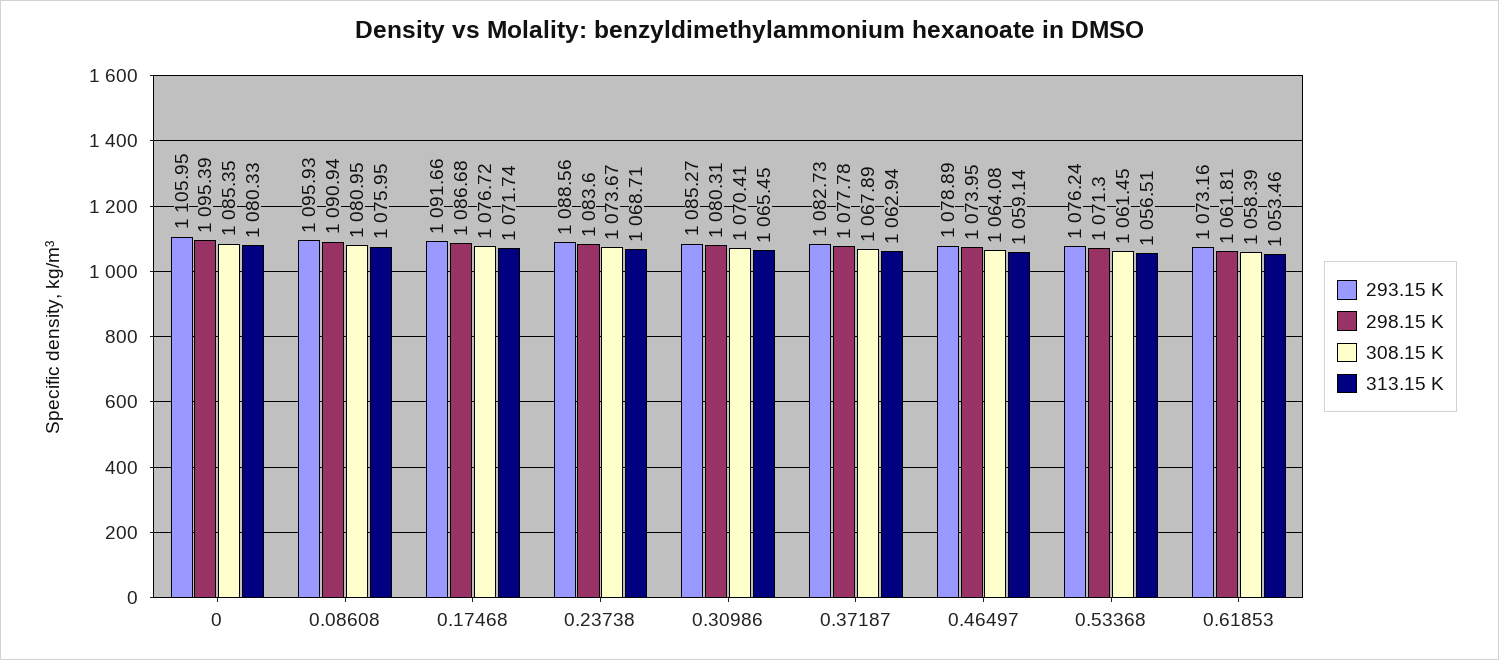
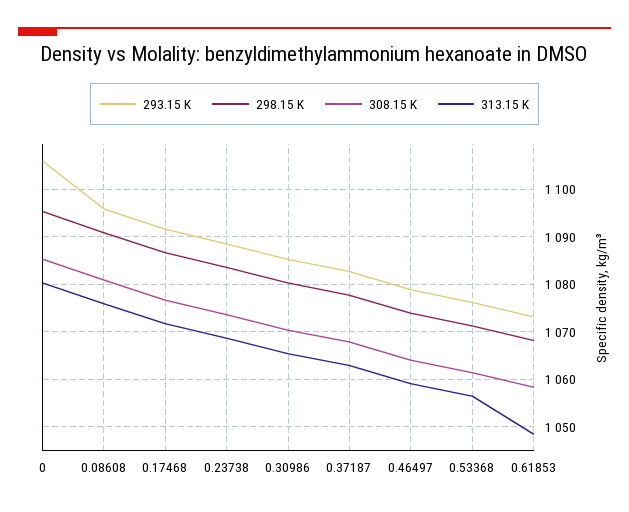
298.15 K, 0.61853: 1061.81 -> 1068
313.15 K, 0.61853: 1053.46 -> 1048

